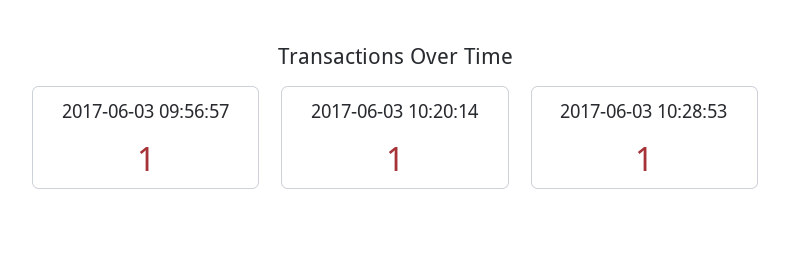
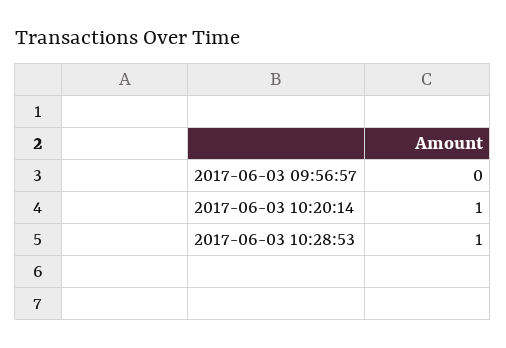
2017-06-03 09:56:57: 1 -> 0

